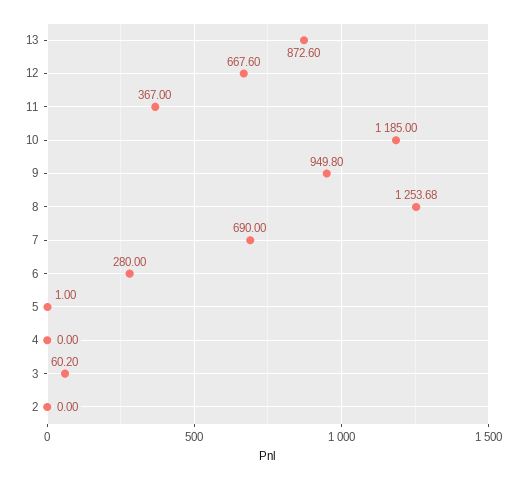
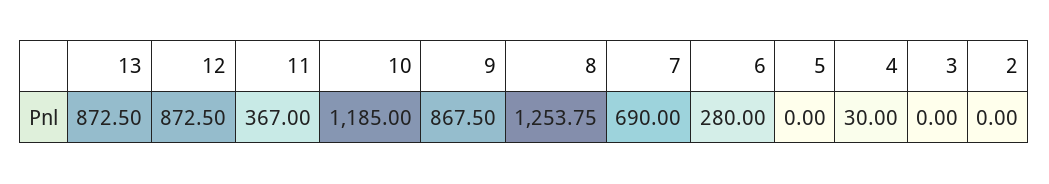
13: 872.6 -> 872.5
12: 667.6 -> 872.5
9: 949.8 -> 867.5
8: 1253.68 -> 1253.75
5: 1 -> 0
4: 0 -> 30
3: 60.2 -> 0

